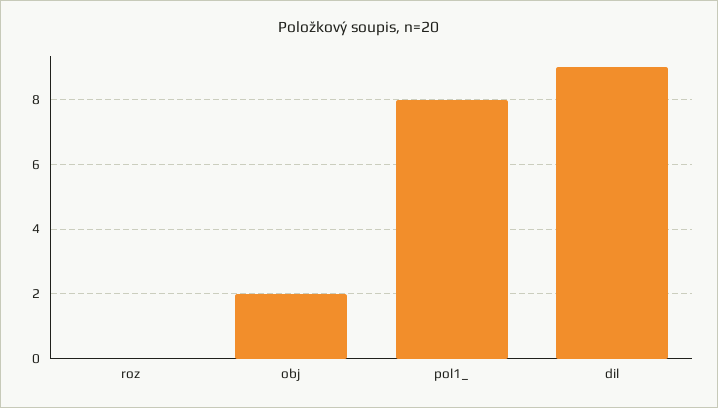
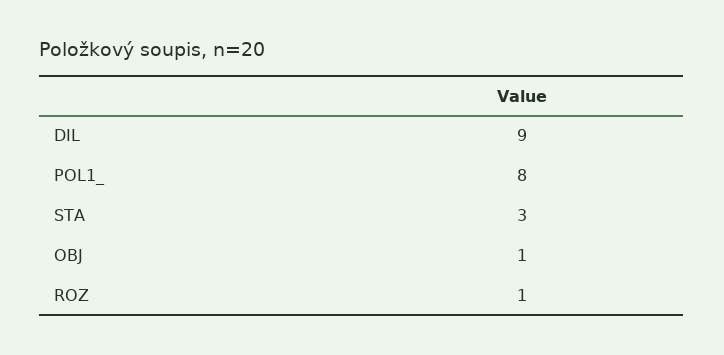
roz: 0 -> 1
obj: 2 -> 1
STA: none -> 3

